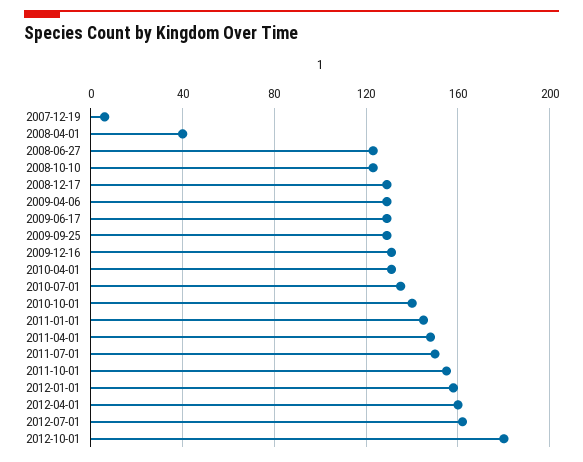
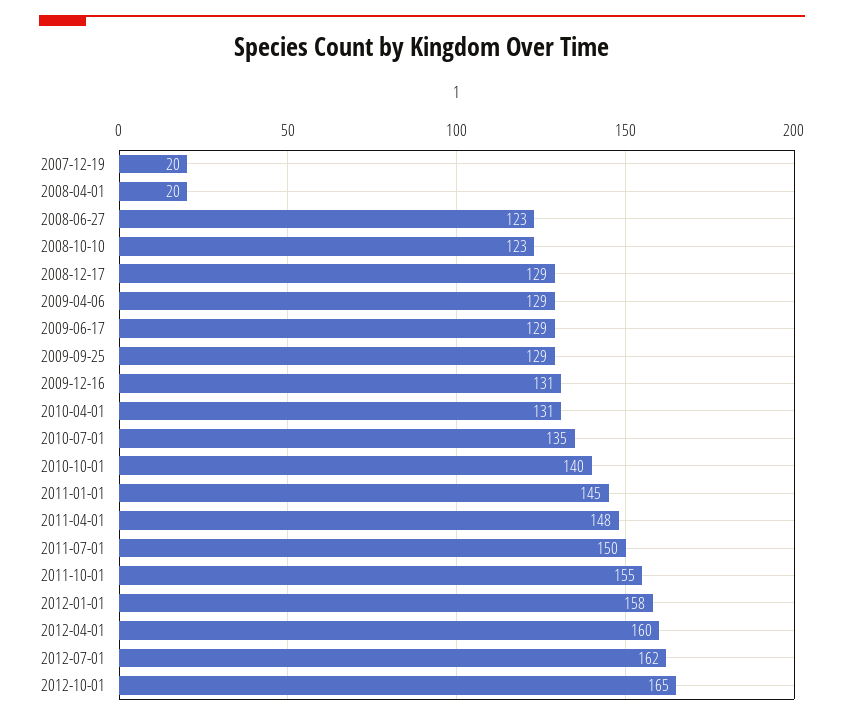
2007-12-19: 5 -> 20
2008-04-01: 40 -> 20
2012-10-01: 180 -> 165

